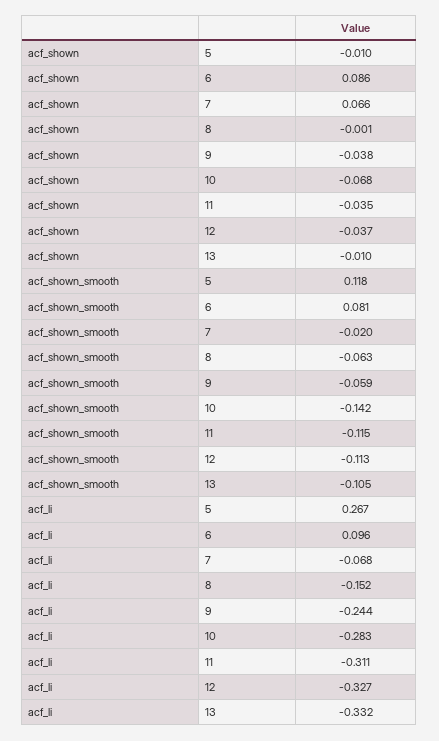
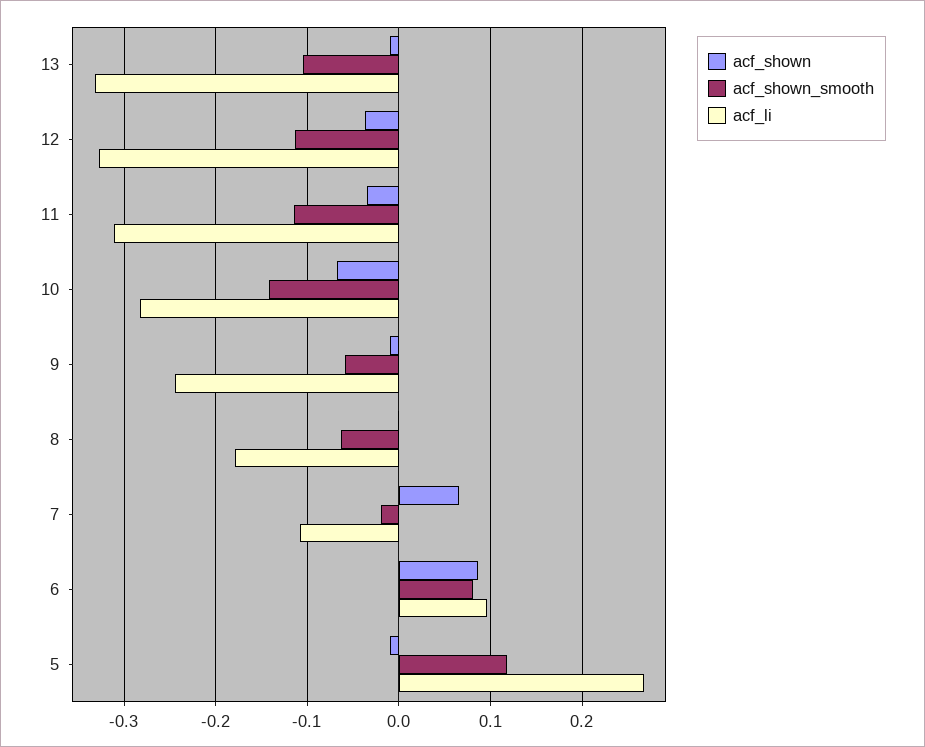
acf_shown, 9: -0.038 -> -0.01
acf_li, 7: -0.068 -> -0.11
acf_li, 8: -0.152 -> -0.18

